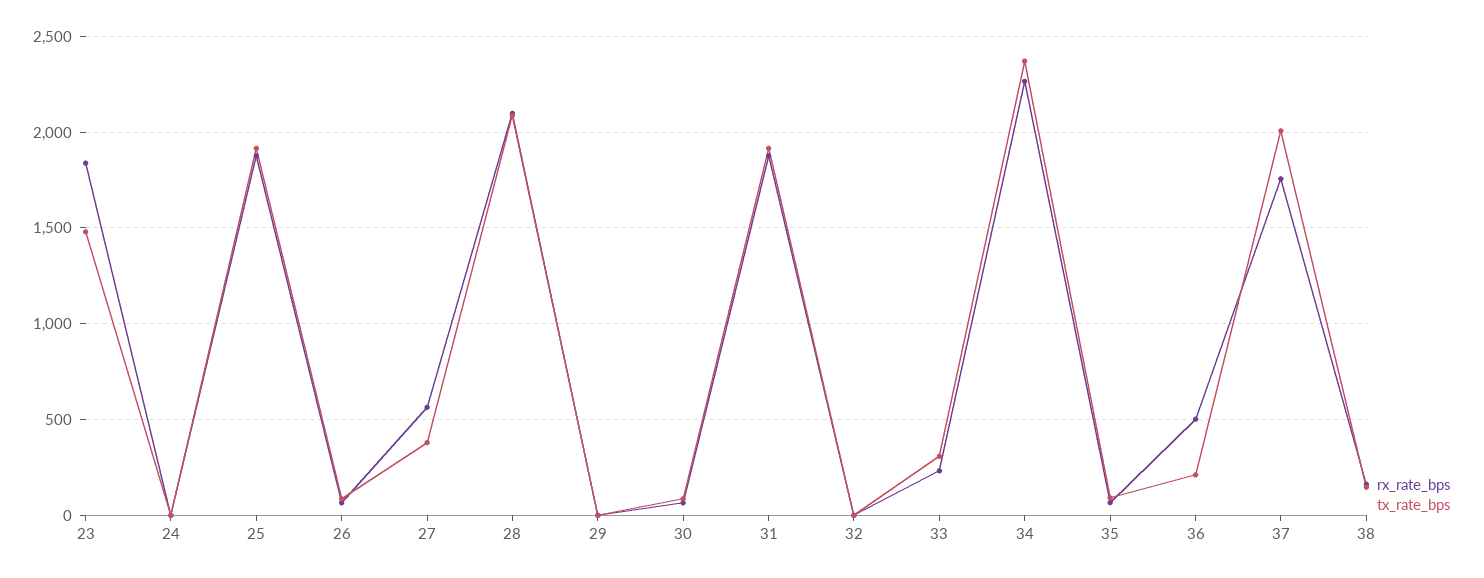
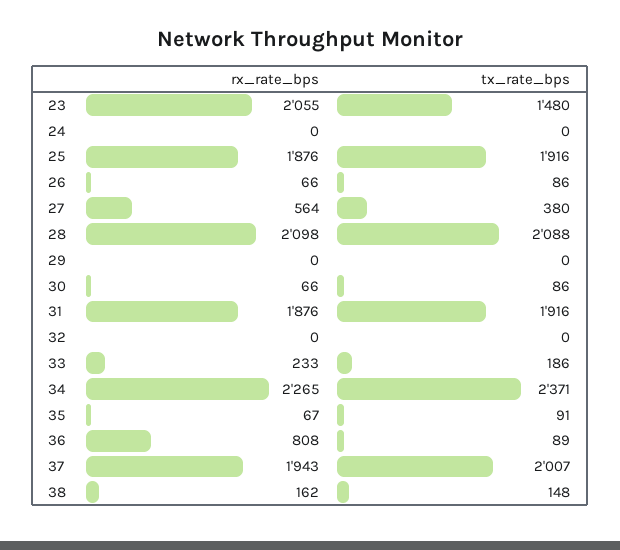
rx_rate_bps, 23: 1850 -> 2055
tx_rate_bps, 33: 300 -> 186
rx_rate_bps, 36: 500 -> 808
tx_rate_bps, 36: 200 -> 89
rx_rate_bps, 37: 1750 -> 1943

